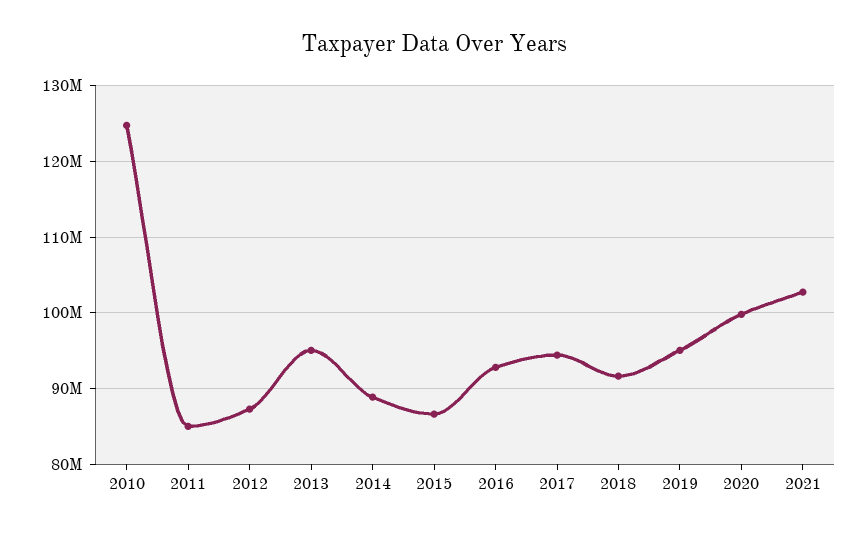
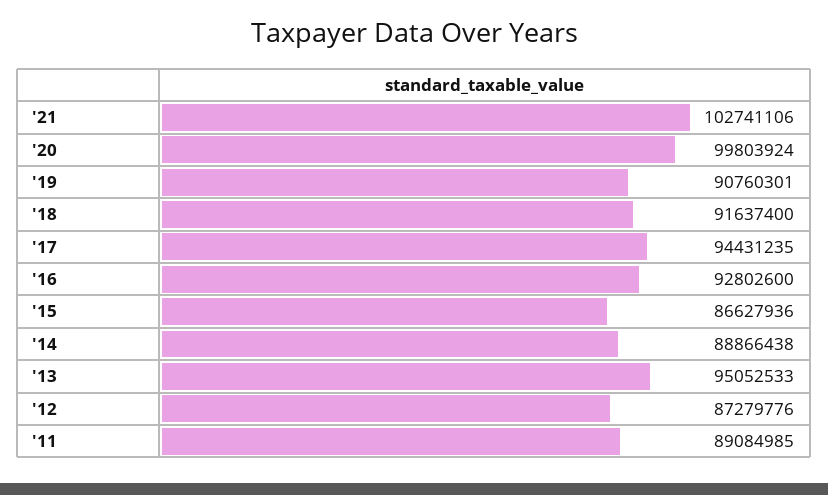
2010: 125000000 -> none
2011: 85000000 -> 89084985
2019: 95000000 -> 90760301

